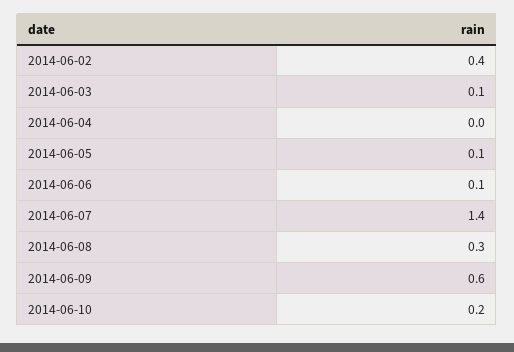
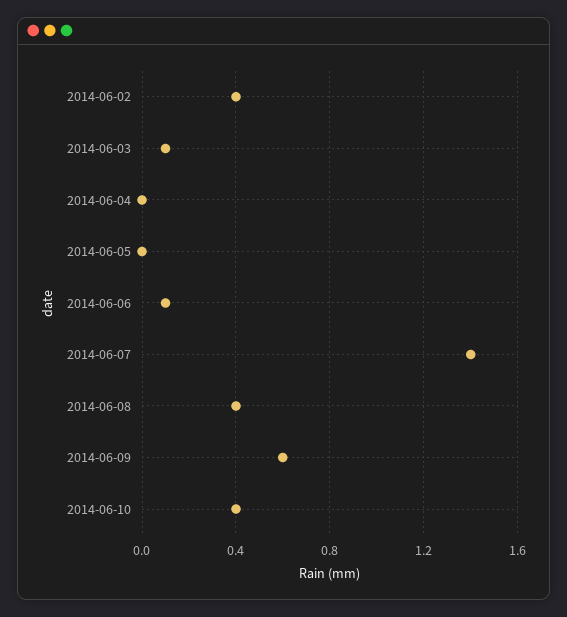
2014-06-05: 0.1 -> 0
2014-06-08: 0.3 -> 0.4
2014-06-10: 0.2 -> 0.4

